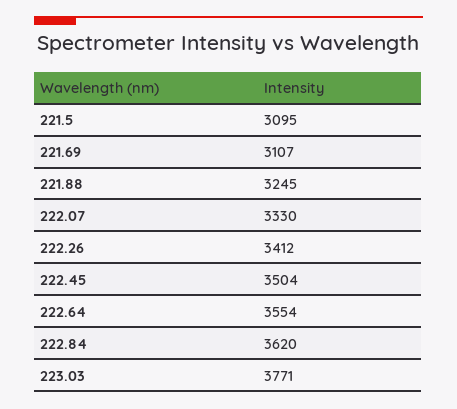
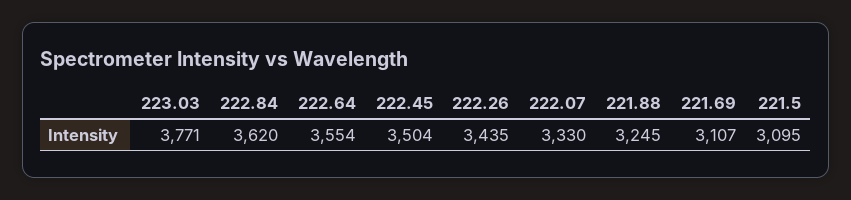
222.26: 3412 -> 3435

